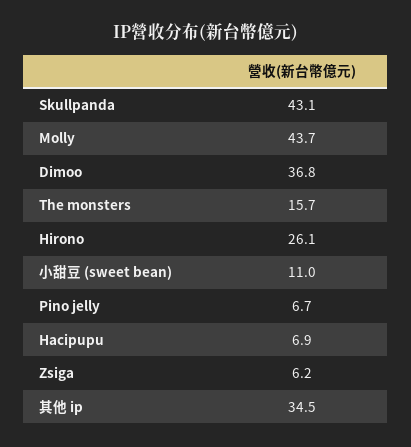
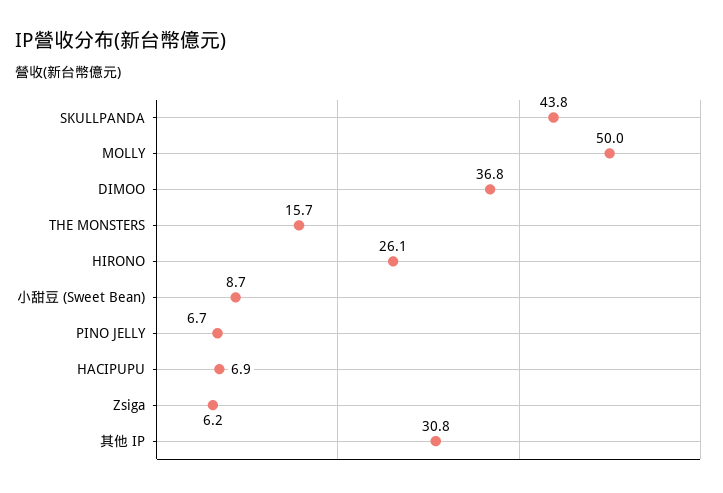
Skullpanda: 43.1 -> 43.8
Molly: 43.7 -> 50
小甜豆 (sweet bean): 11 -> 8.7
其他 ip: 34.5 -> 30.8

